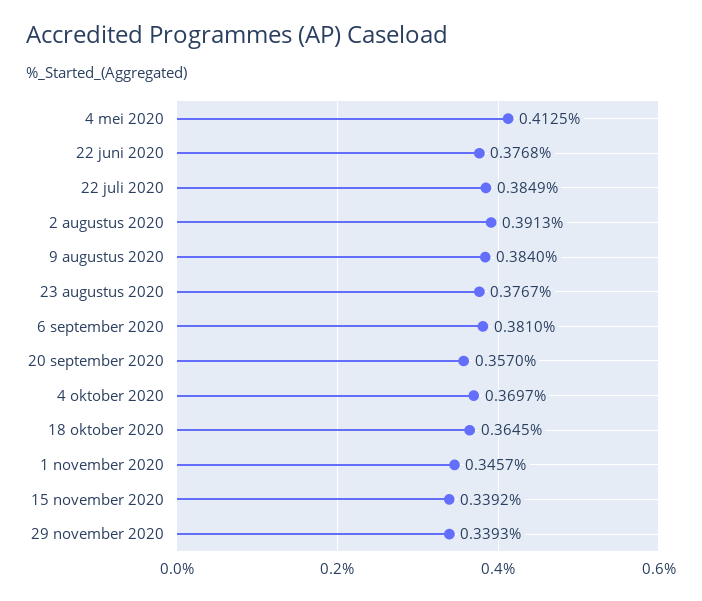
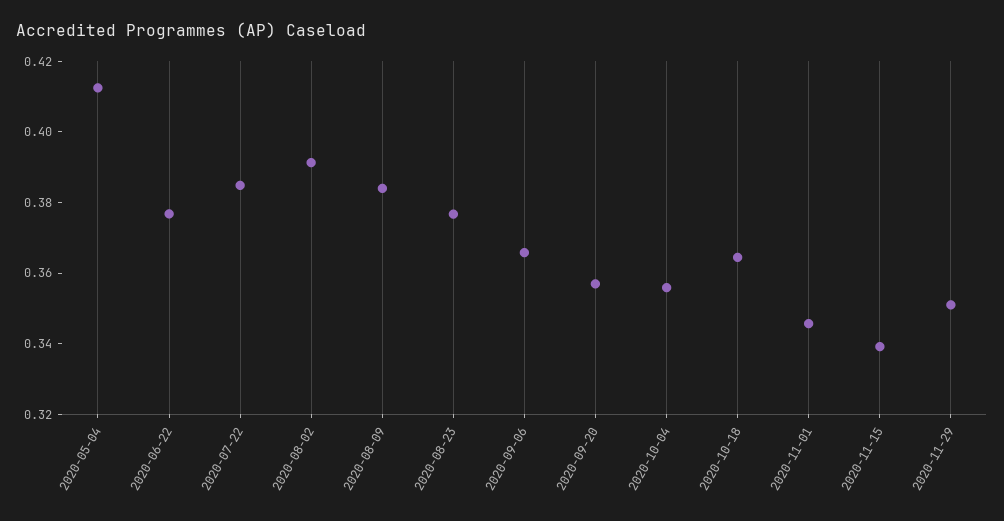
6 september 2020: 0.381 -> 0.365
4 oktober 2020: 0.3697 -> 0.355
29 november 2020: 0.3393 -> 0.35

